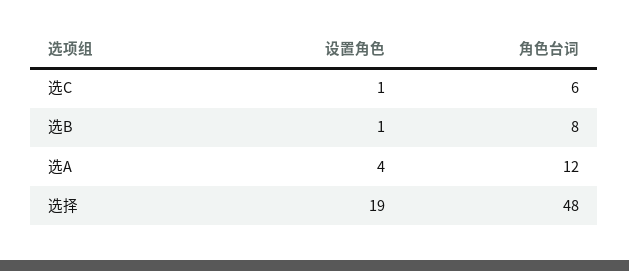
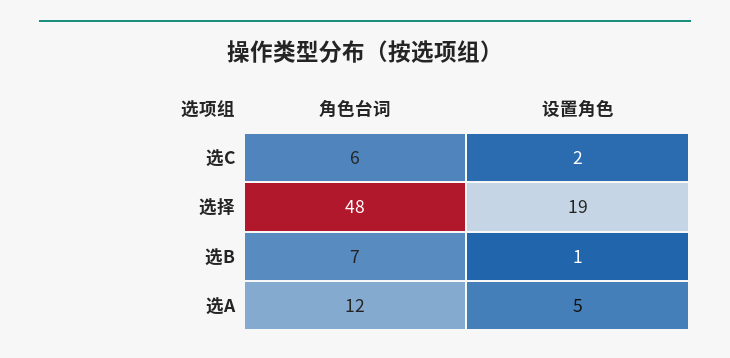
设置角色, 选C: 1 -> 2
角色台词, 选B: 8 -> 7
设置角色, 选A: 4 -> 5

